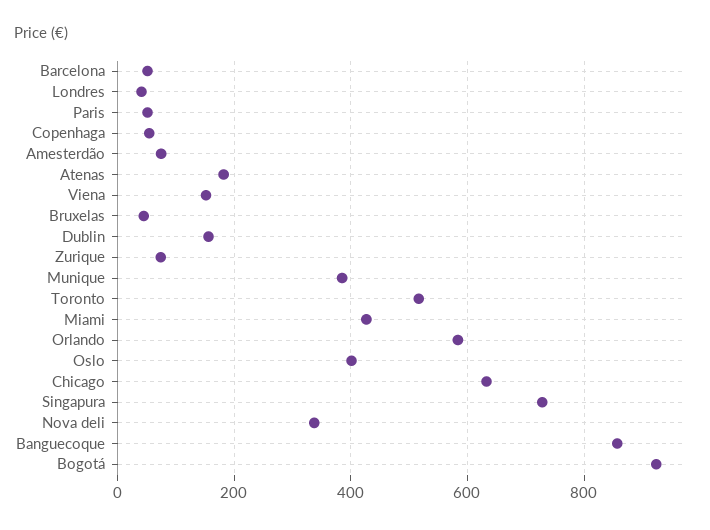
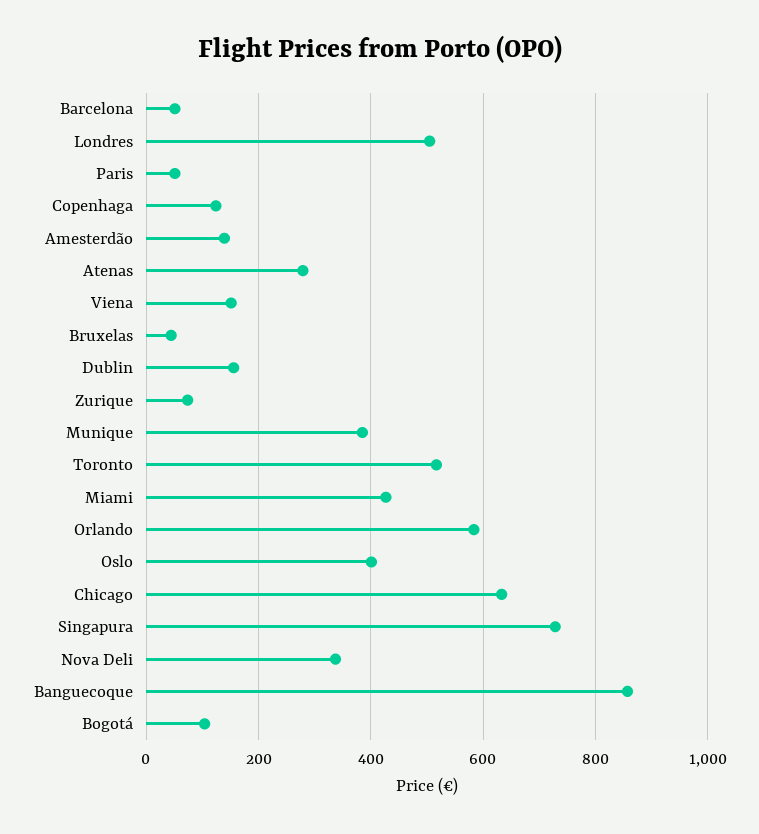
Londres: 40 -> 500
Copenhaga: 60 -> 120
Amesterdão: 80 -> 140
Atenas: 180 -> 280
Bogotá: 920 -> 100

